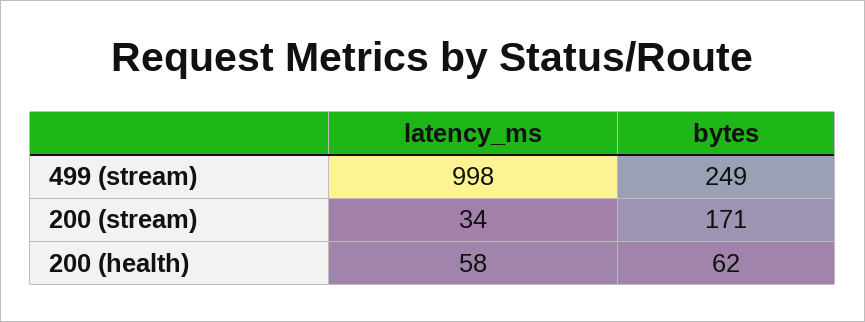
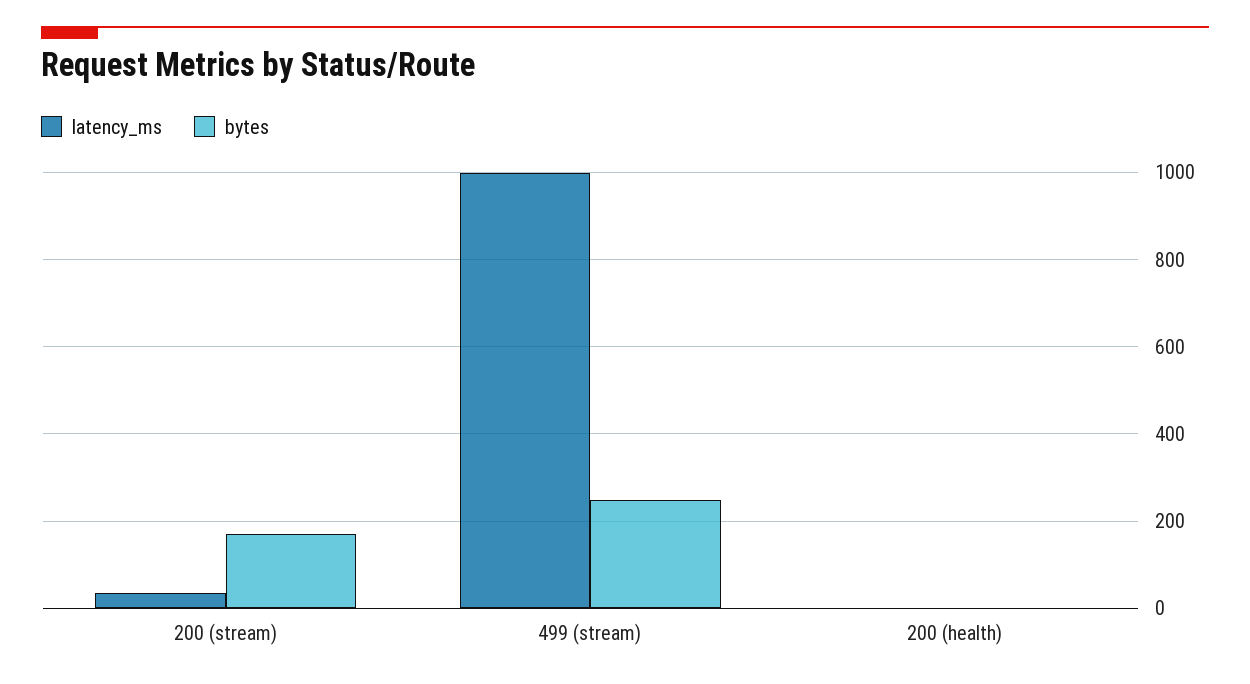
latency_ms, 200 (health): 58 -> 0
bytes, 200 (health): 62 -> 0

